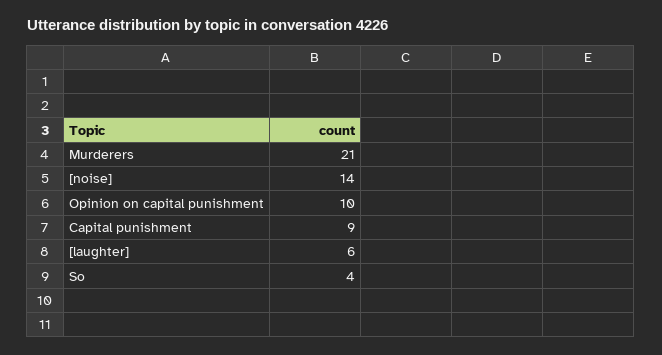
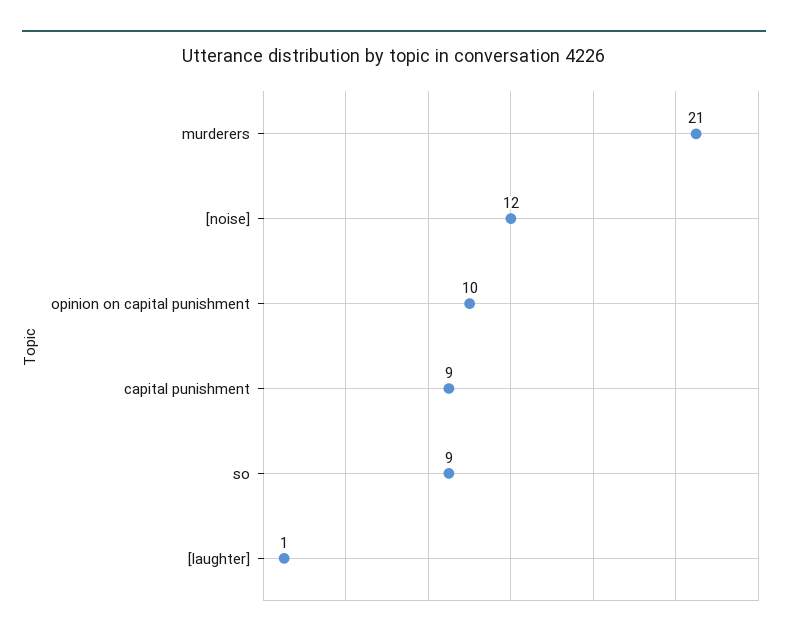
[noise]: 14 -> 12
[laughter]: 6 -> 1
So: 4 -> 9

